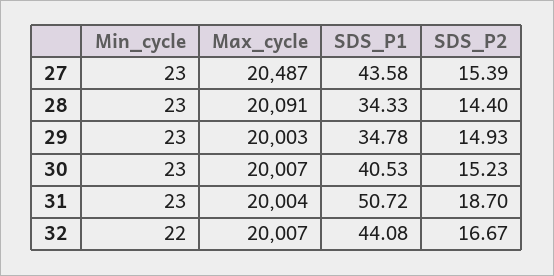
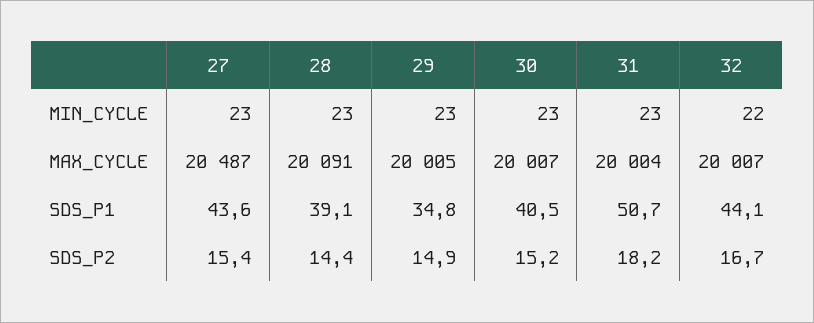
SDS_P1, 28: 34.33 -> 39.1
Max_cycle, 29: 20003 -> 20005
SDS_P2, 31: 18.7 -> 18.2

